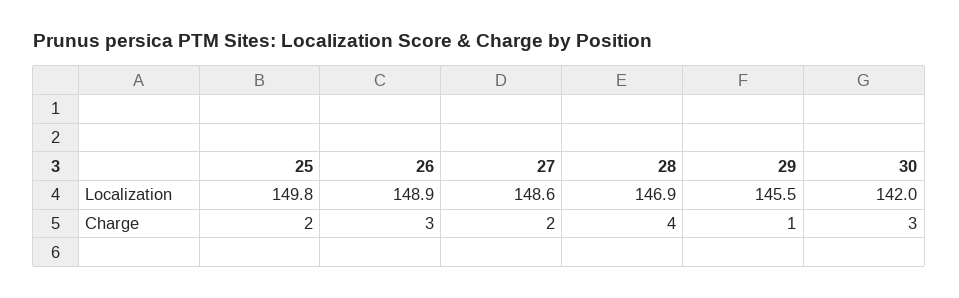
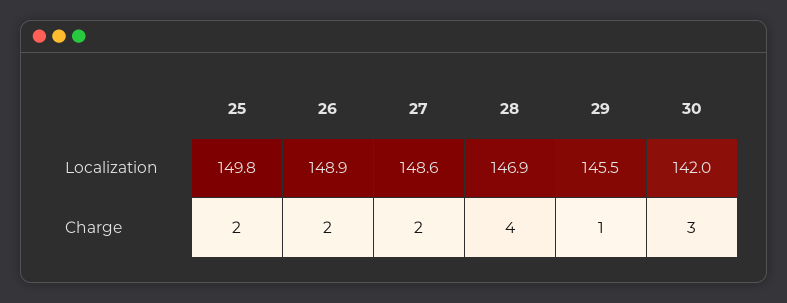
26, Charge: 3 -> 2

